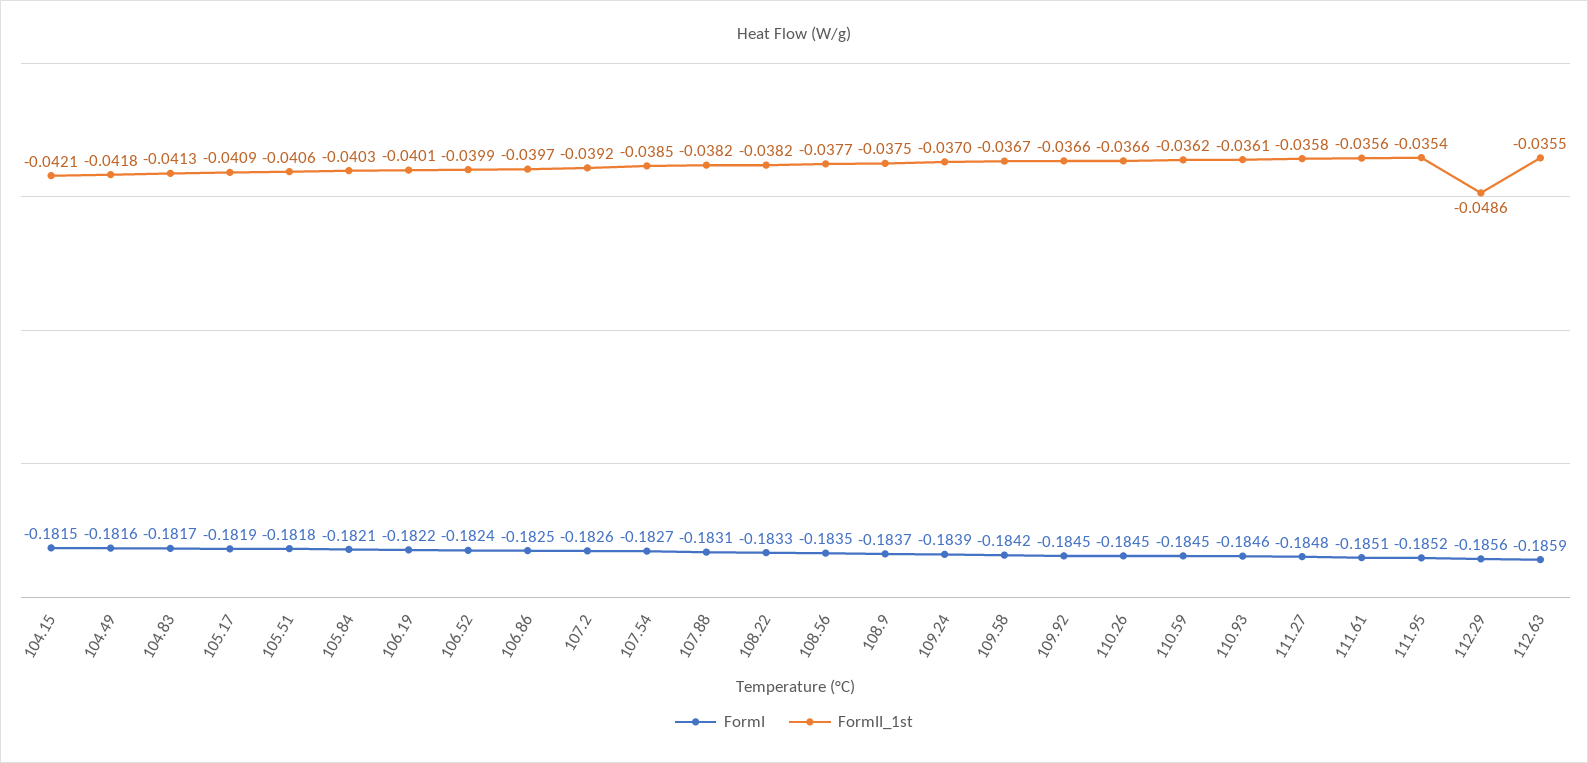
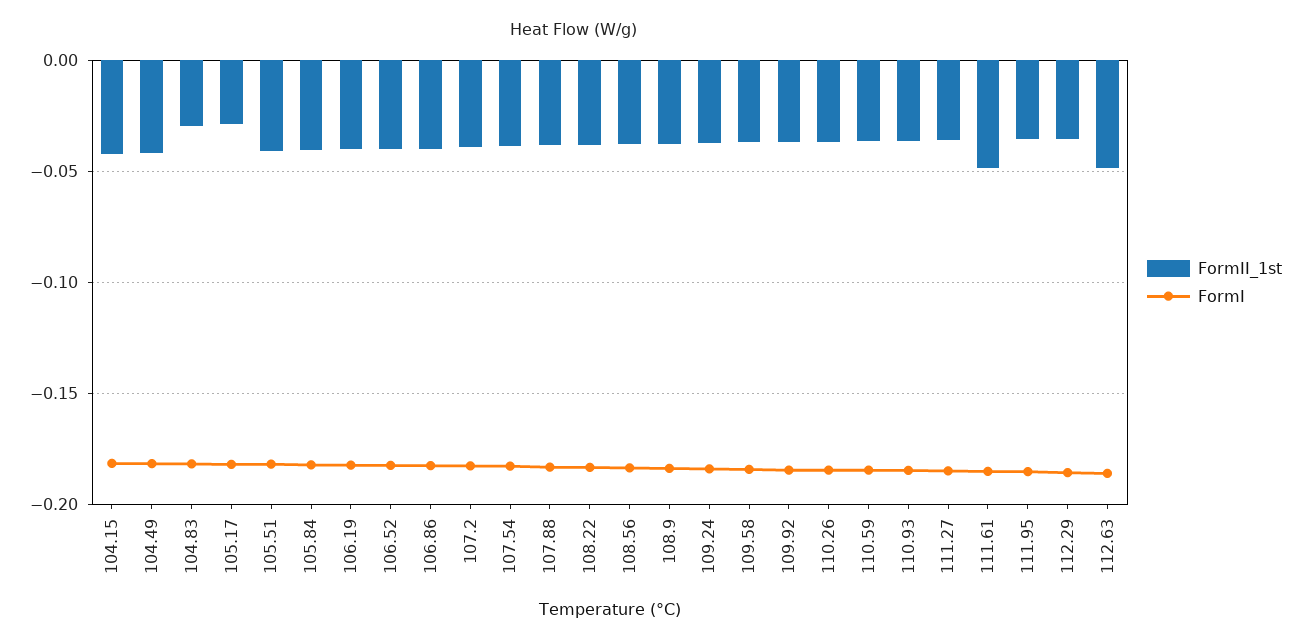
FormII_1st, 104.83: -0.0413 -> -0.03
FormII_1st, 105.17: -0.0409 -> -0.03
FormII_1st, 111.61: -0.0356 -> -0.05
FormII_1st, 112.29: -0.0486 -> -0.035
FormII_1st, 112.63: -0.0355 -> -0.05

